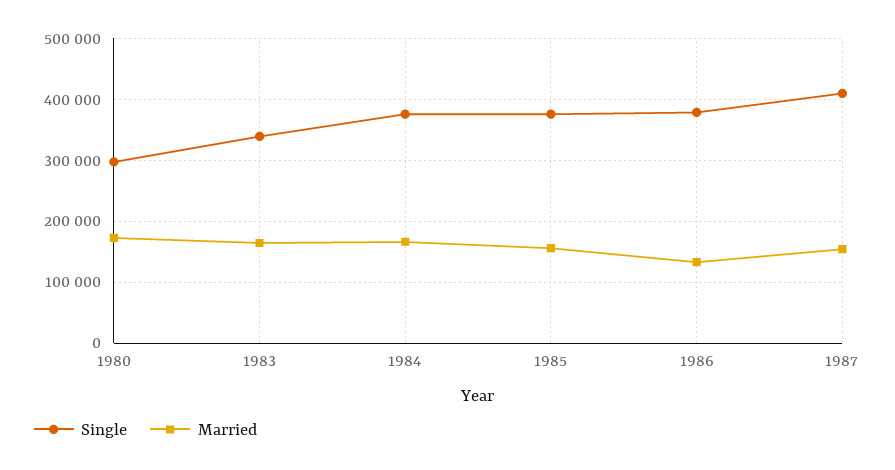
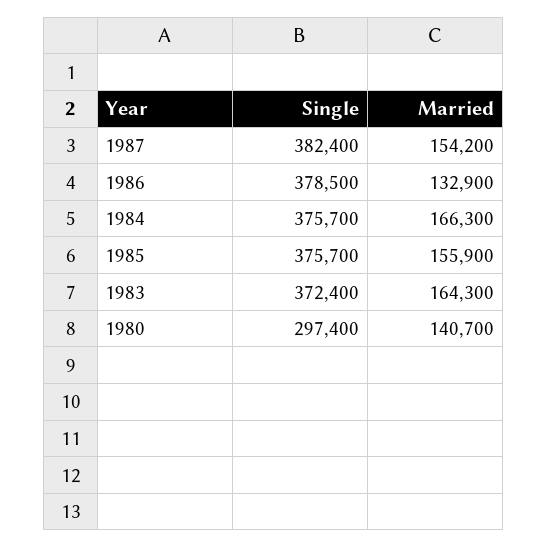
Married, 1980: 170000 -> 140700
Single, 1983: 340000 -> 372400
Single, 1987: 410000 -> 382400

